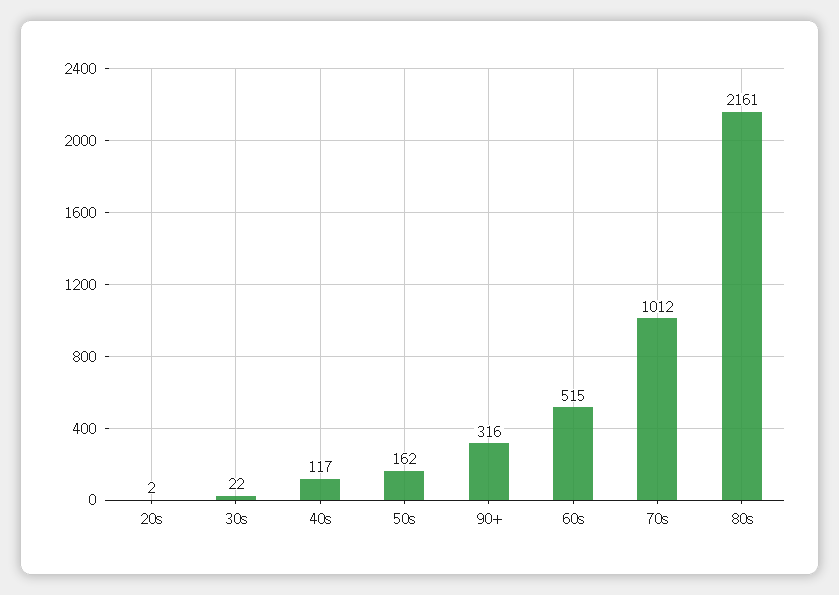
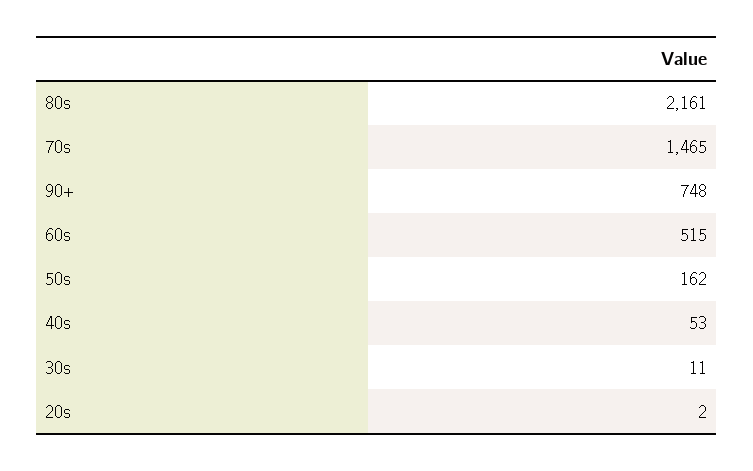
30s: 22 -> 11
40s: 117 -> 53
90+: 316 -> 748
70s: 1012 -> 1465

